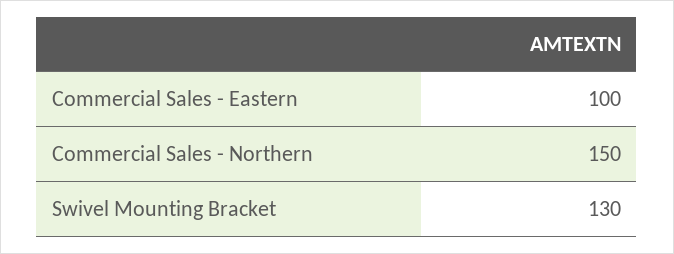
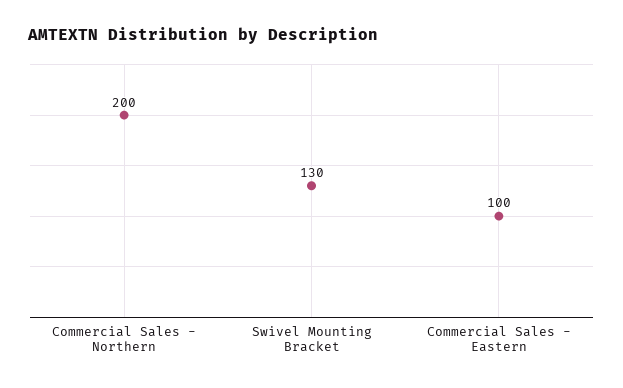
Commercial Sales - Northern: 150 -> 200

